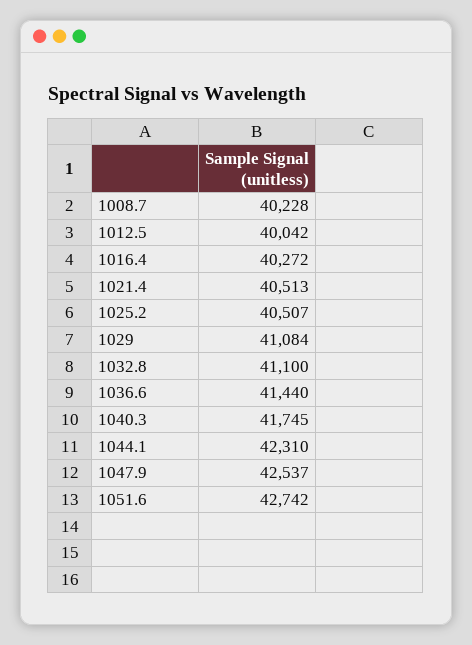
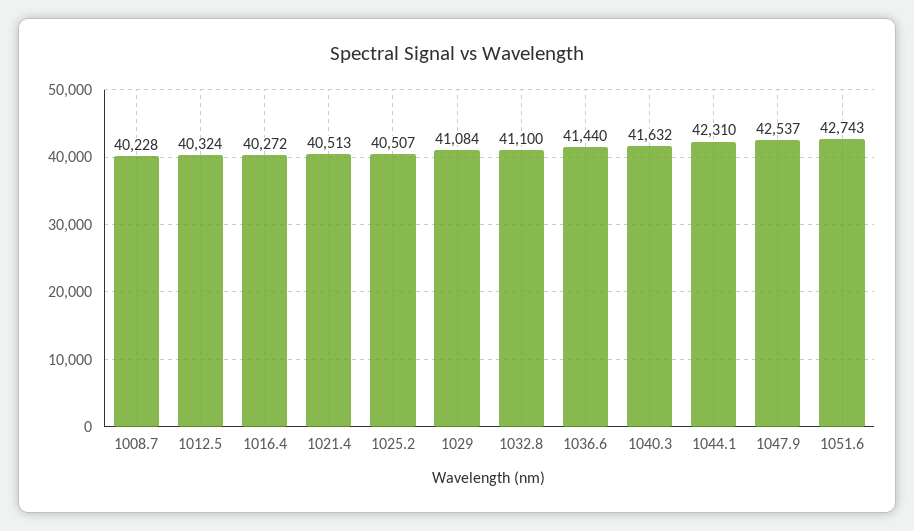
1012.5: 40042 -> 40324
1040.3: 41745 -> 41632
1051.6: 42742 -> 42743

